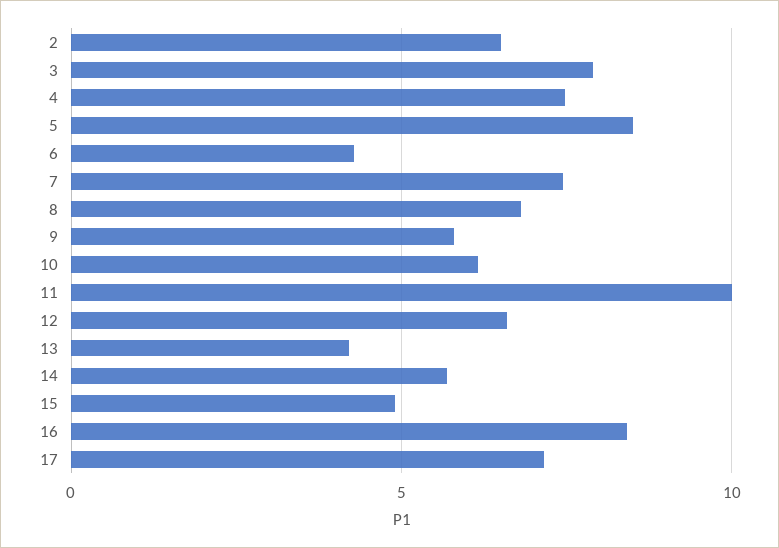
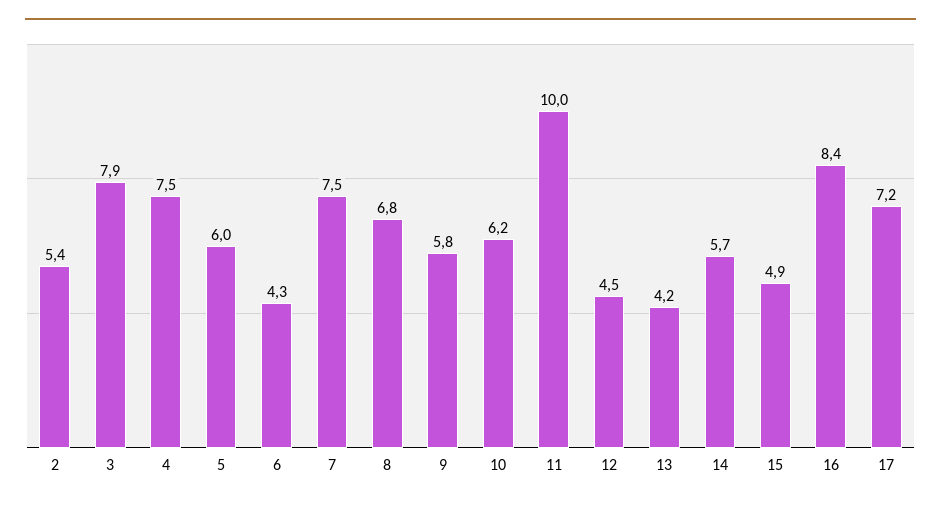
2: 6.5 -> 5.4
5: 8.5 -> 6
12: 6.5 -> 4.5

